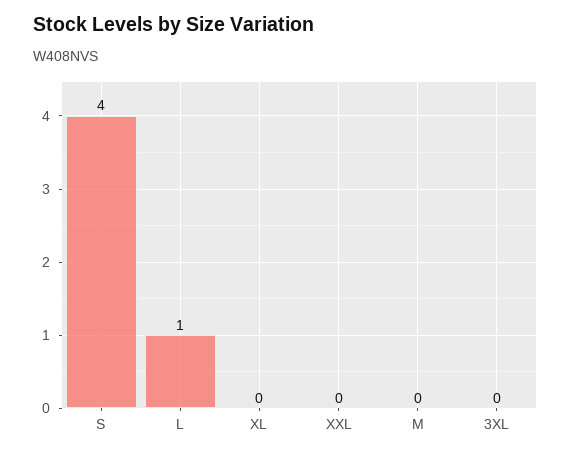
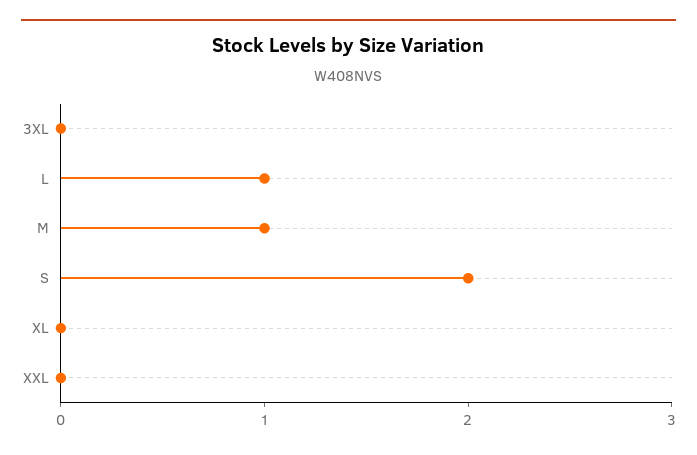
S: 4 -> 2
M: 0 -> 1

